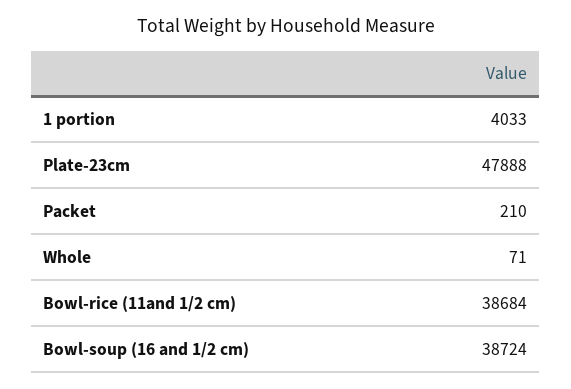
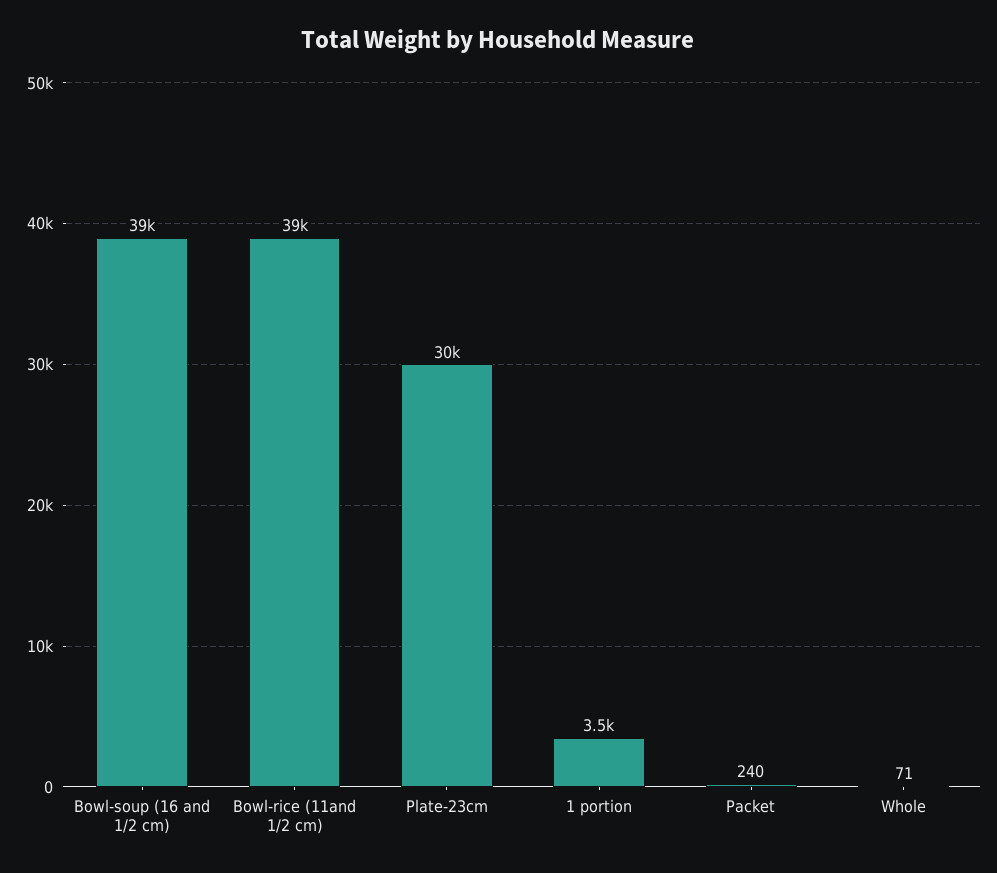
1 portion: 4033 -> 3500
Plate-23cm: 47888 -> 30000
Packet: 210 -> 240

